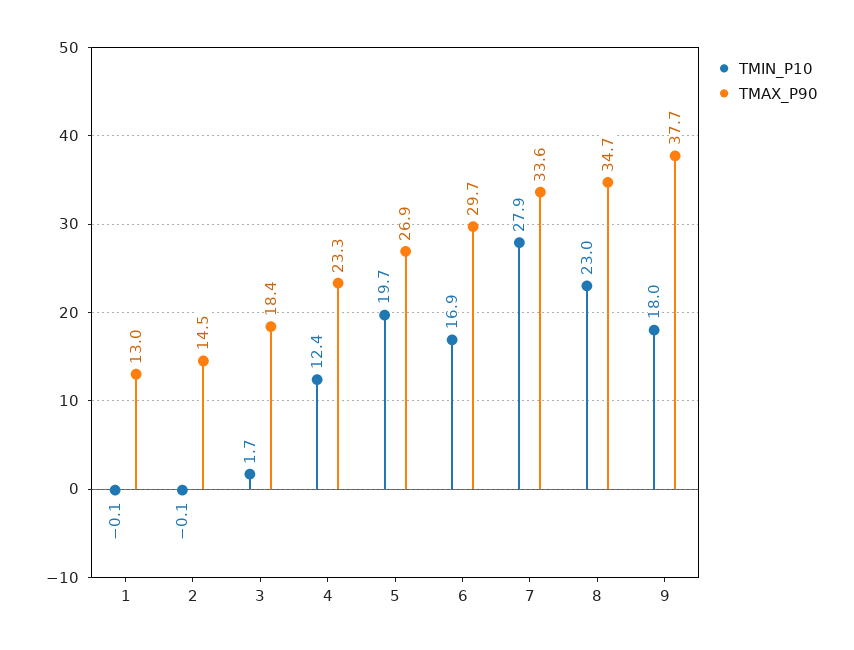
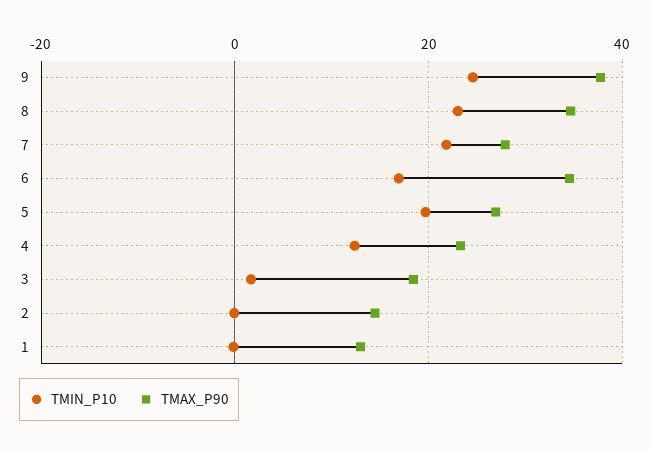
TMAX_P90, 6: 29.7 -> 34
TMIN_P10, 7: 27.9 -> 22
TMAX_P90, 7: 33.6 -> 28
TMIN_P10, 9: 18 -> 24

